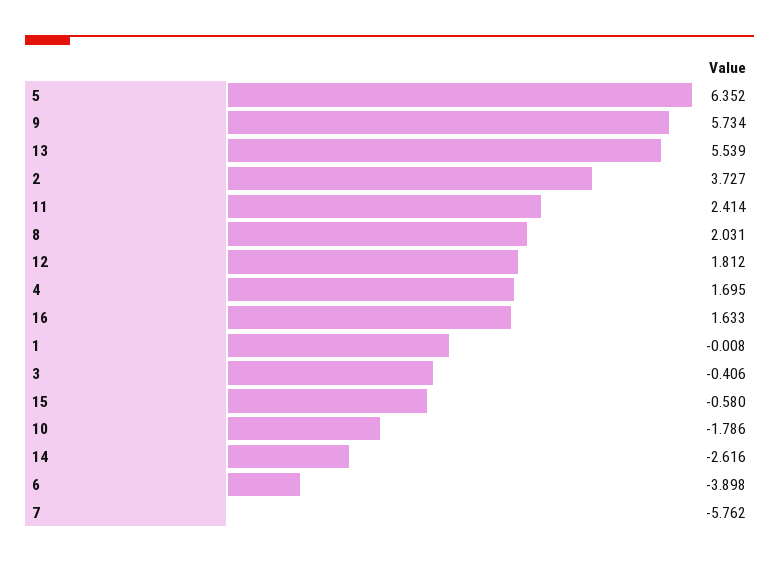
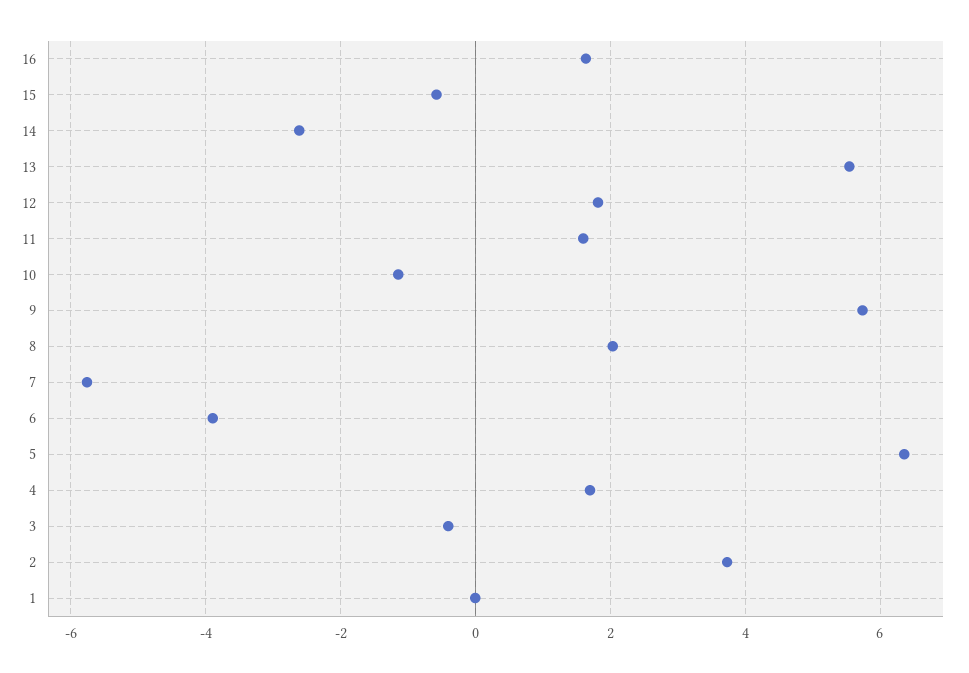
11: 2.414 -> 1.6
10: -1.786 -> -1.2

